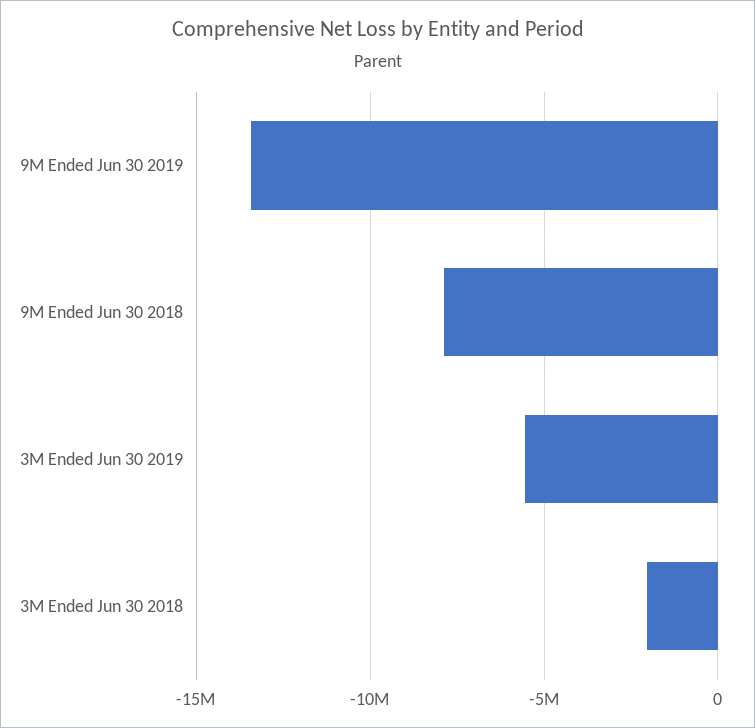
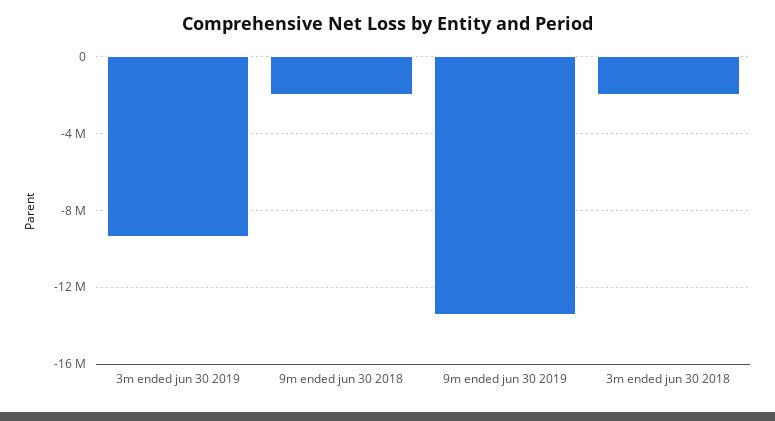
9M Ended Jun 30 2018: -8000000 -> -2000000
3M Ended Jun 30 2019: -5500000 -> -9500000

